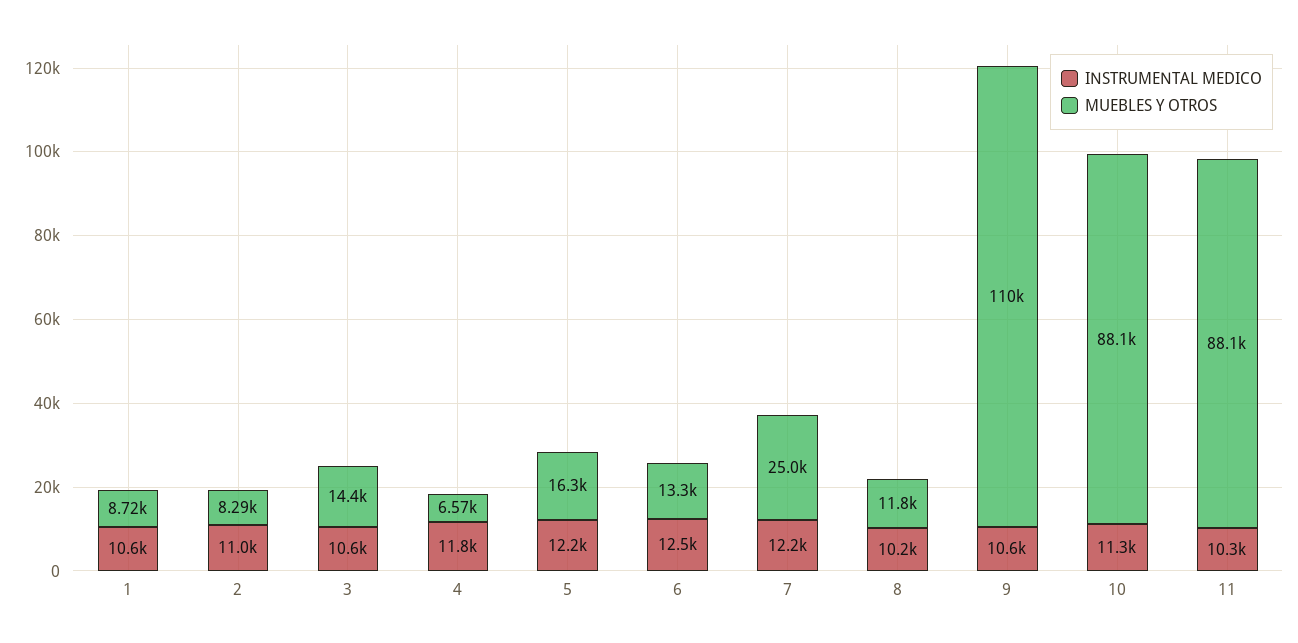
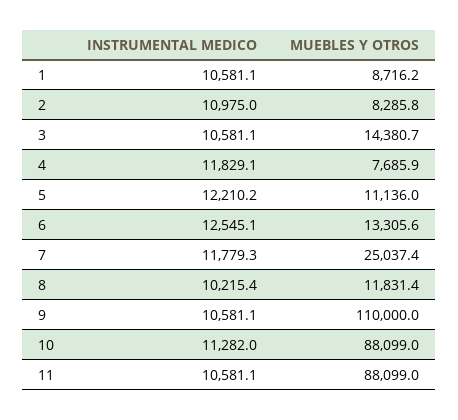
MUEBLES Y OTROS, 4: 6570 -> 7685.9
MUEBLES Y OTROS, 5: 16300 -> 11136
INSTRUMENTAL MEDICO, 7: 12200 -> 11779.3
INSTRUMENTAL MEDICO, 11: 10300 -> 10581.1

